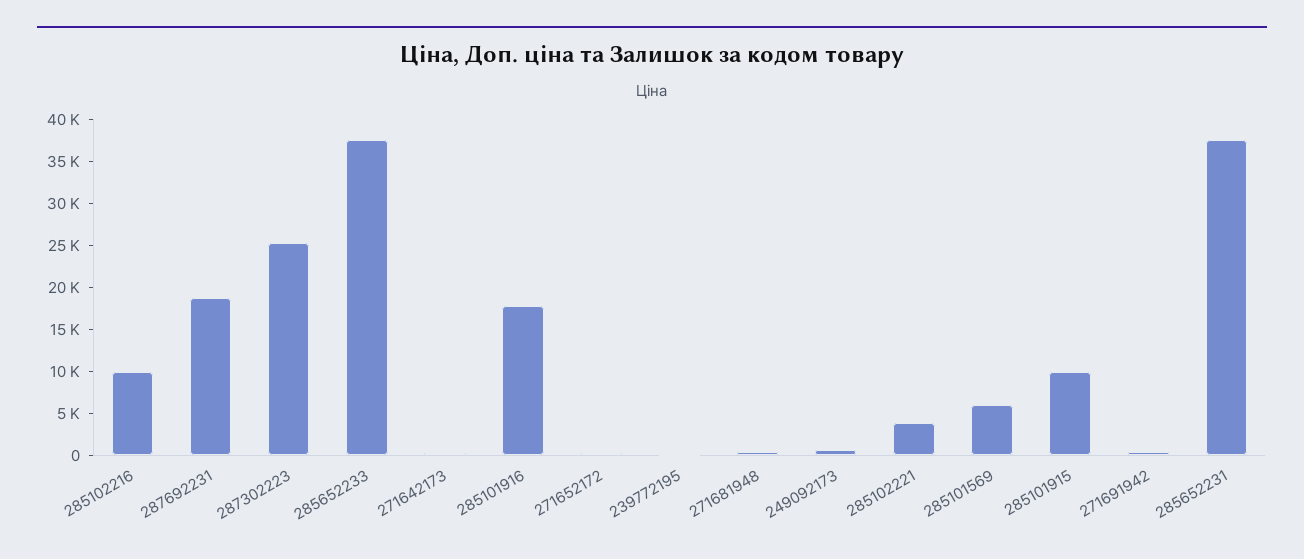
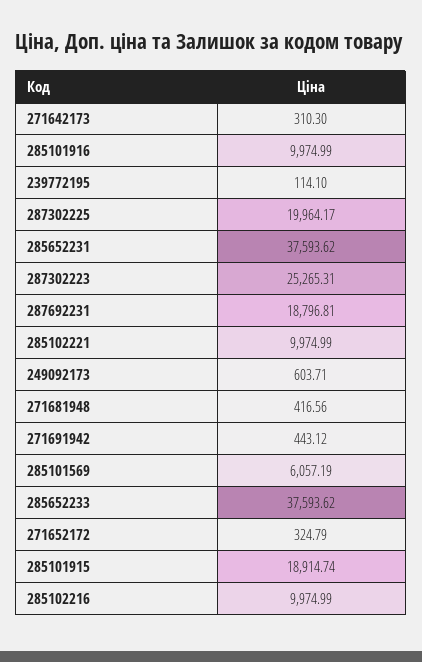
285101916: 18000 -> 9974.99
285102221: 4000 -> 9974.99
285101915: 10000 -> 18914.74
287302225: none -> 19964.17

